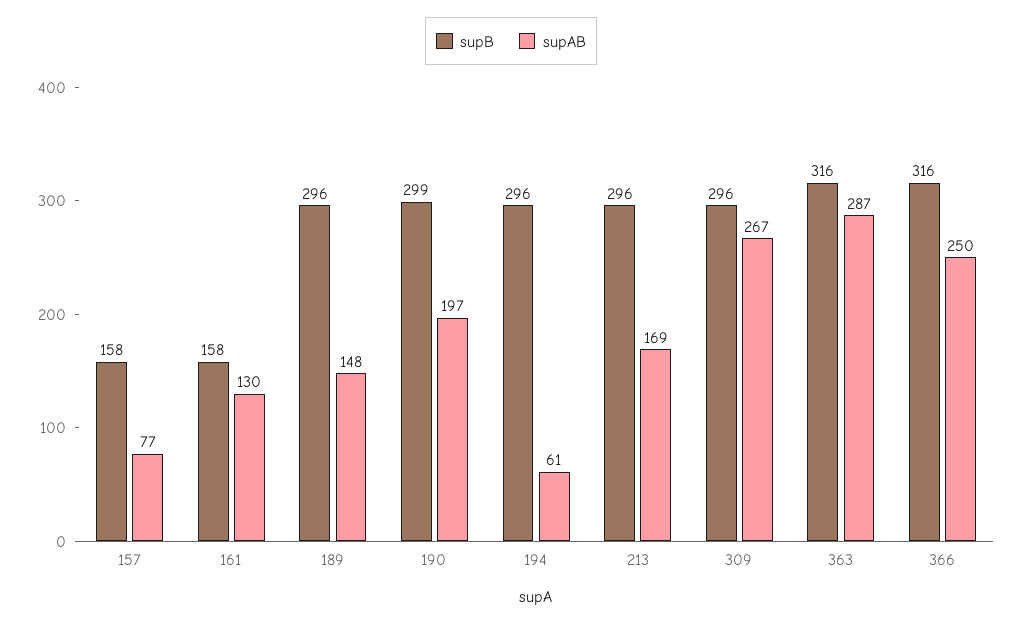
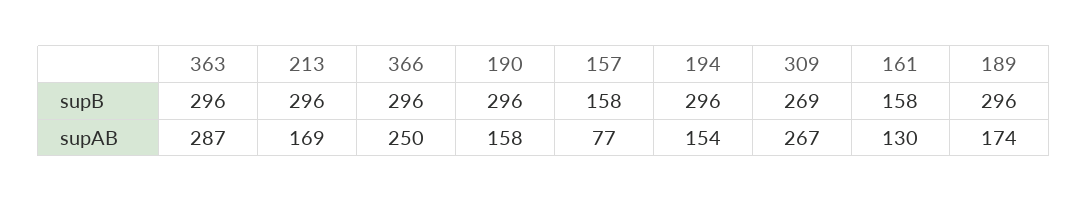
supAB, 189: 148 -> 174
supB, 190: 299 -> 296
supAB, 190: 197 -> 158
supAB, 194: 61 -> 154
supB, 309: 296 -> 269
supB, 363: 316 -> 296
supB, 366: 316 -> 296

